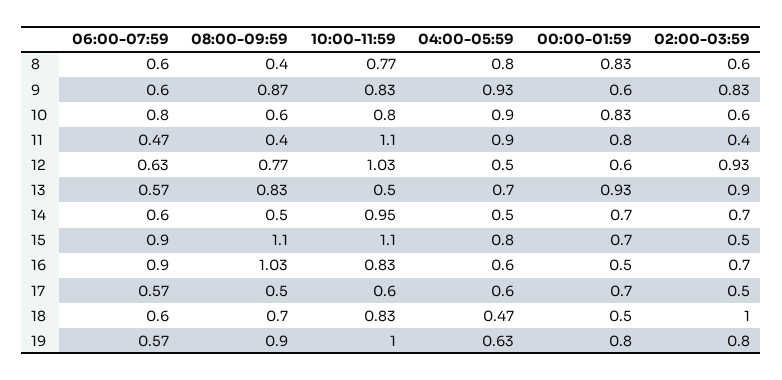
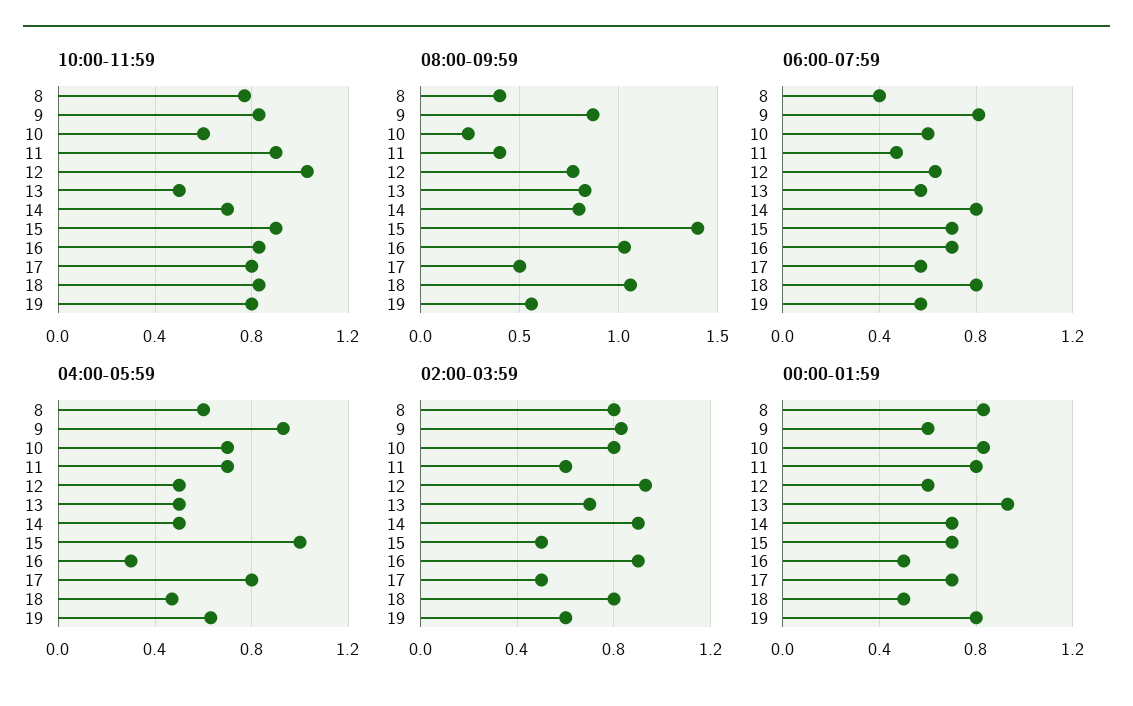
06:00-07:59, 8: 0.6 -> 0.4
04:00-05:59, 8: 0.8 -> 0.6
02:00-03:59, 8: 0.6 -> 0.8
06:00-07:59, 9: 0.6 -> 0.8
06:00-07:59, 10: 0.8 -> 0.6
08:00-09:59, 10: 0.6 -> 0.25
10:00-11:59, 10: 0.8 -> 0.6
04:00-05:59, 10: 0.9 -> 0.7
02:00-03:59, 10: 0.6 -> 0.8
10:00-11:59, 11: 1.1 -> 0.9
04:00-05:59, 11: 0.9 -> 0.7
02:00-03:59, 11: 0.4 -> 0.6
04:00-05:59, 13: 0.7 -> 0.5
02:00-03:59, 13: 0.9 -> 0.7
06:00-07:59, 14: 0.6 -> 0.8
08:00-09:59, 14: 0.5 -> 0.8
10:00-11:59, 14: 0.95 -> 0.7
02:00-03:59, 14: 0.7 -> 0.9
06:00-07:59, 15: 0.9 -> 0.7
08:00-09:59, 15: 1.1 -> 1.4
10:00-11:59, 15: 1.1 -> 0.9
04:00-05:59, 15: 0.8 -> 1
06:00-07:59, 16: 0.9 -> 0.7
04:00-05:59, 16: 0.6 -> 0.3
02:00-03:59, 16: 0.7 -> 0.9
10:00-11:59, 17: 0.6 -> 0.8
04:00-05:59, 17: 0.6 -> 0.8
06:00-07:59, 18: 0.6 -> 0.8
08:00-09:59, 18: 0.7 -> 1.05
02:00-03:59, 18: 1 -> 0.8
08:00-09:59, 19: 0.9 -> 0.55
10:00-11:59, 19: 1 -> 0.8
02:00-03:59, 19: 0.8 -> 0.6

